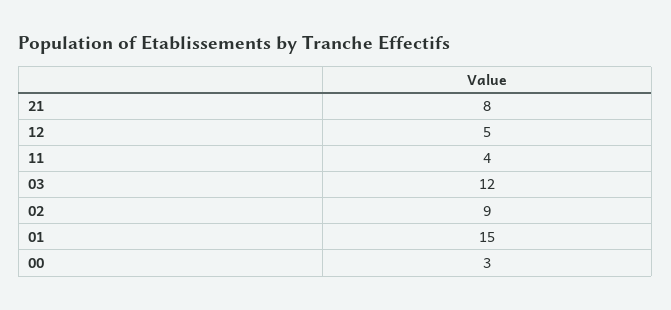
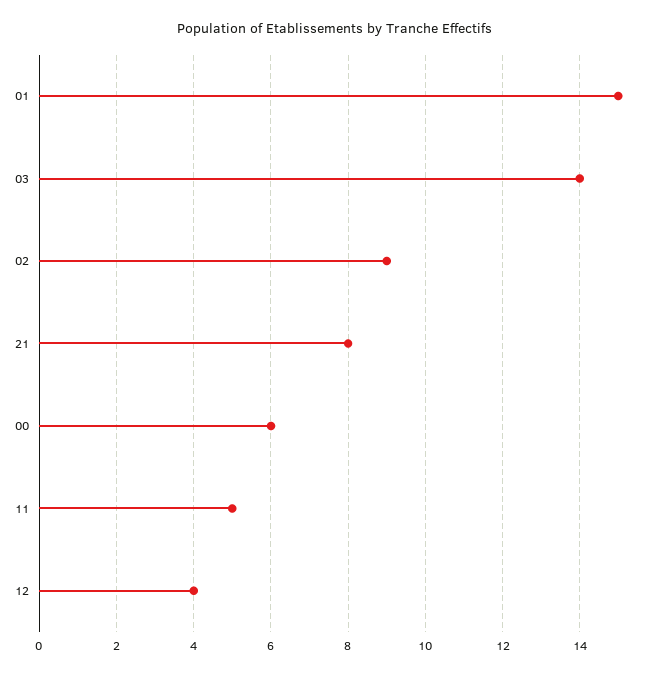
12: 5 -> 4
11: 4 -> 5
03: 12 -> 14
00: 3 -> 6

